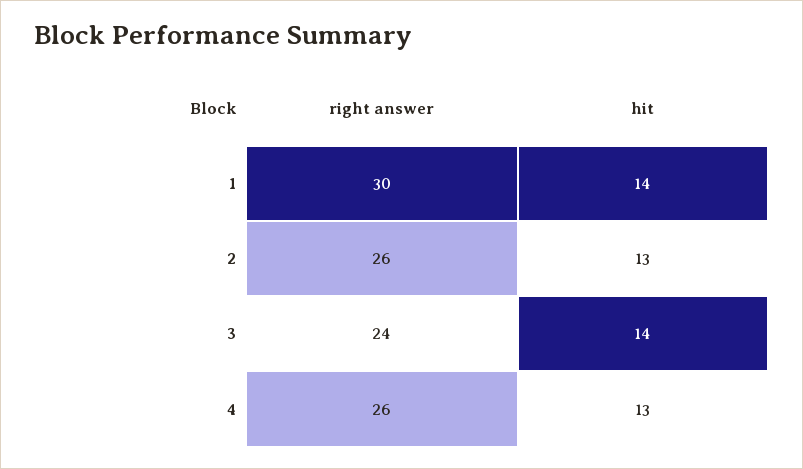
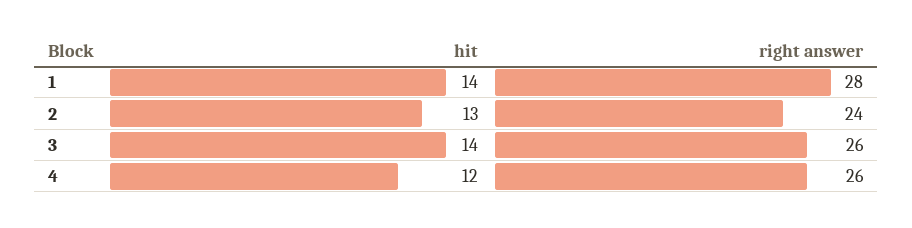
right answer, 1: 30 -> 28
right answer, 2: 26 -> 24
right answer, 3: 24 -> 26
hit, 4: 13 -> 12

